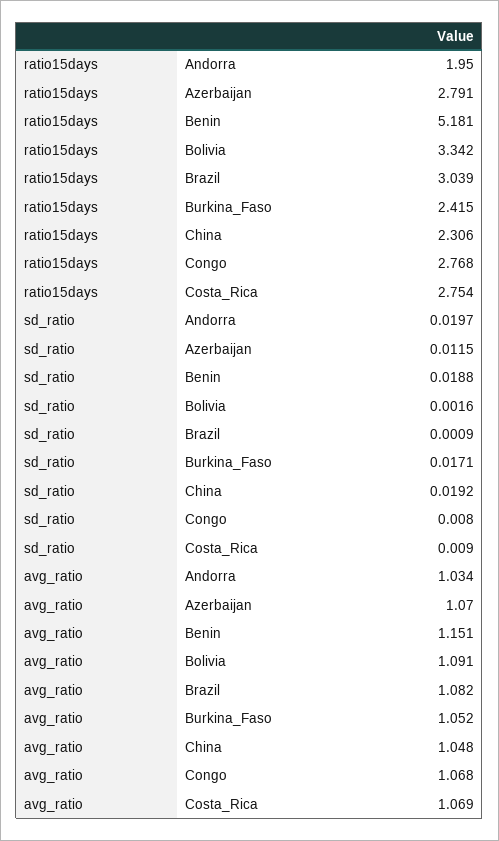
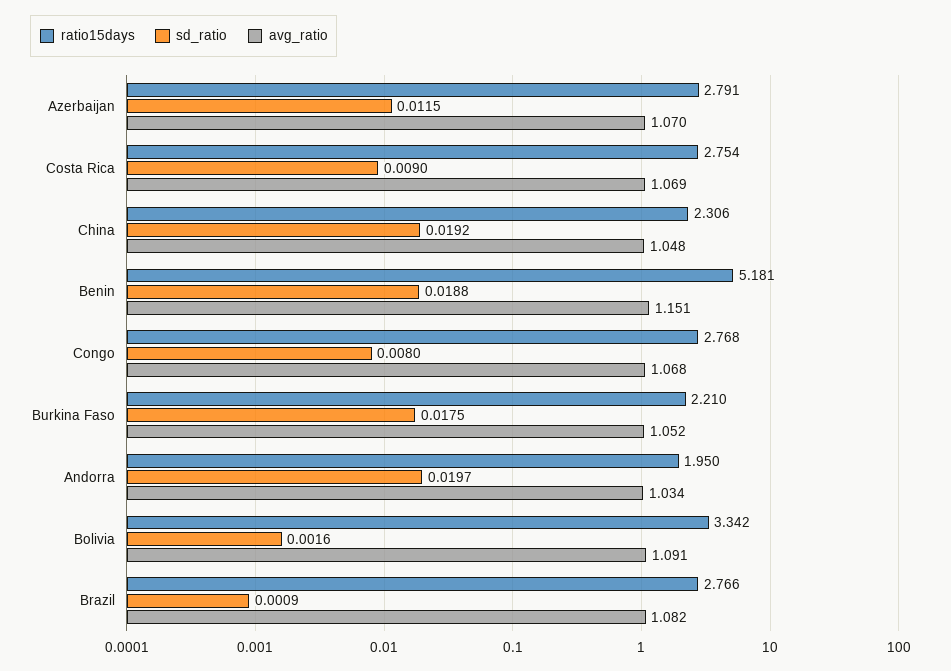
ratio15days, Brazil: 3.039 -> 2.766
ratio15days, Burkina_Faso: 2.415 -> 2.21
sd_ratio, Burkina_Faso: 0.0171 -> 0.0175

